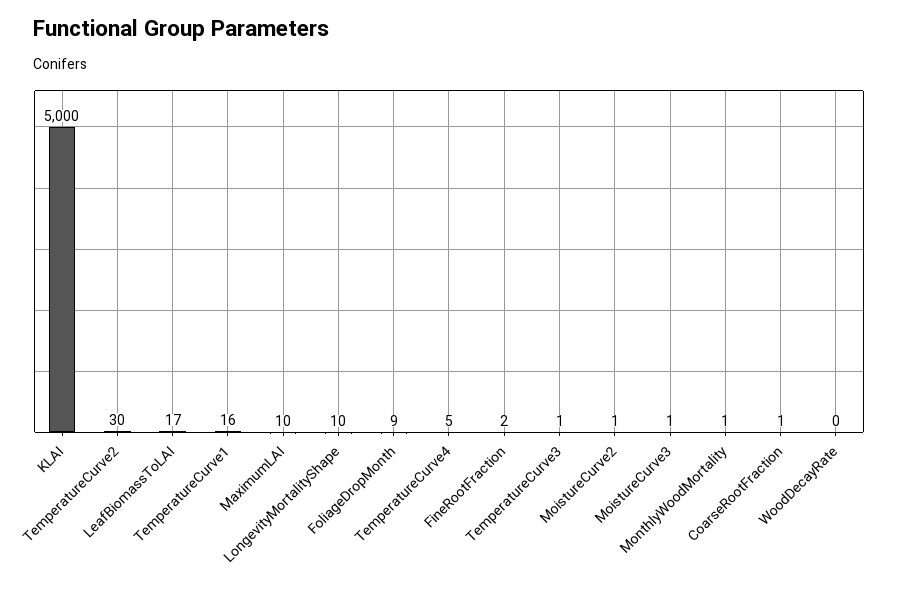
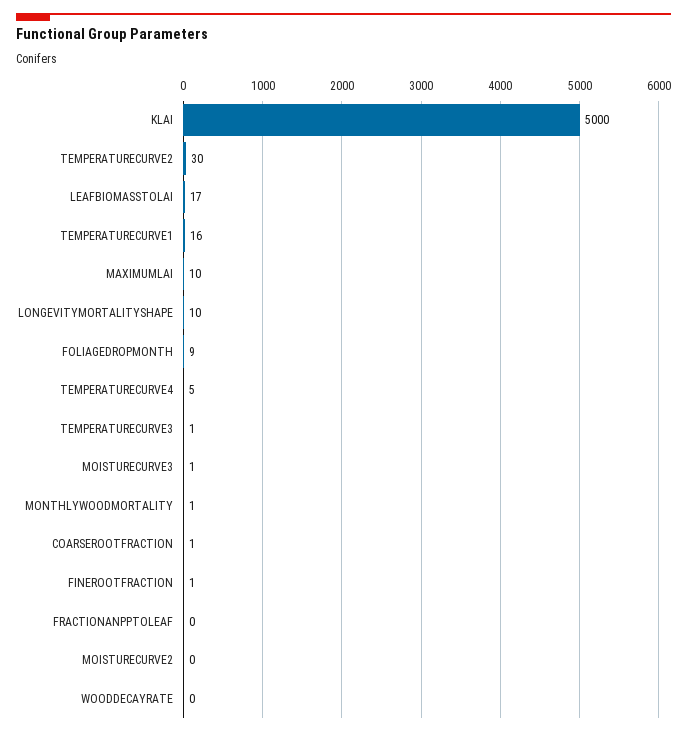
FineRootFraction: 2 -> 1
MoistureCurve2: 1 -> 0
FRACTIONANPPTOLEAF: none -> 0

